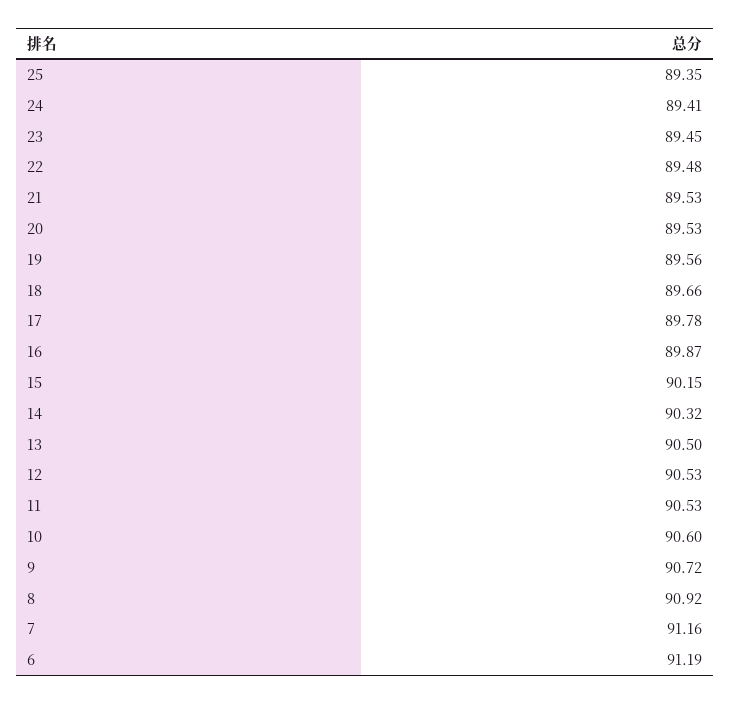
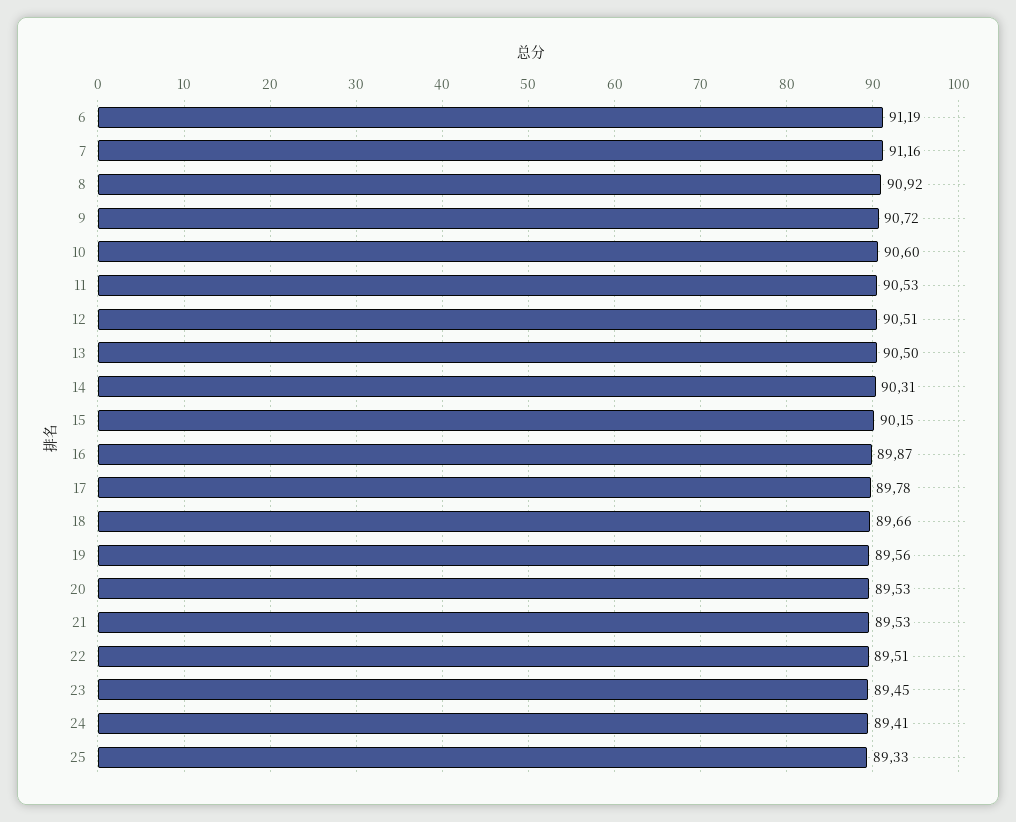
25: 89.35 -> 89.33
22: 89.48 -> 89.51
14: 90.32 -> 90.31
12: 90.53 -> 90.51

